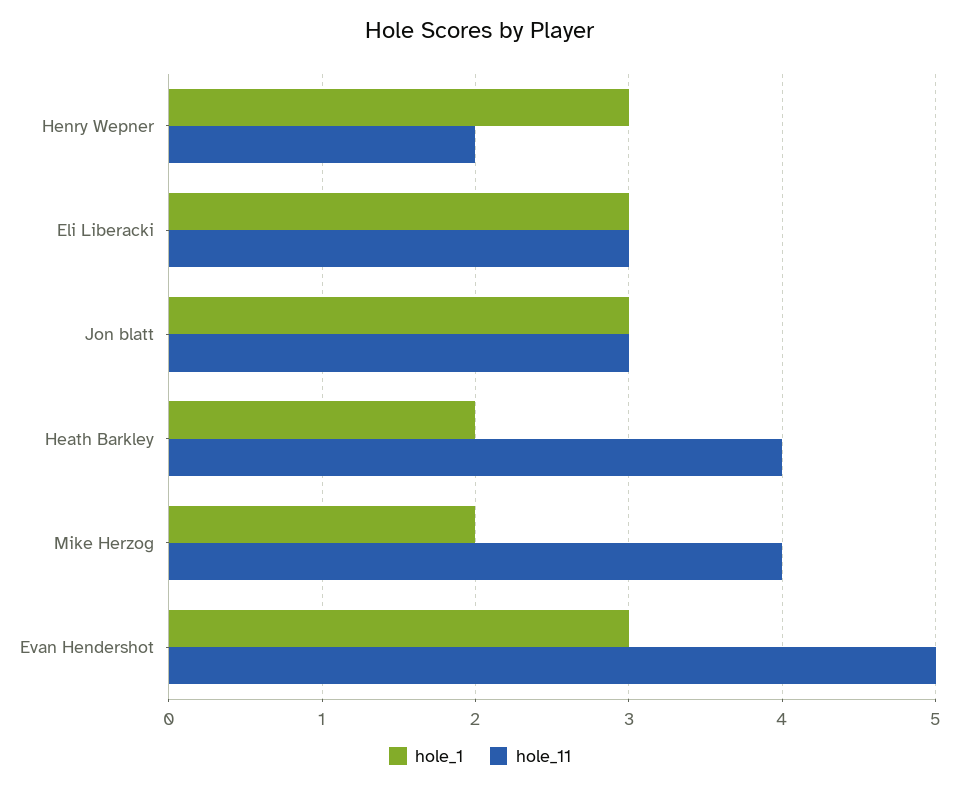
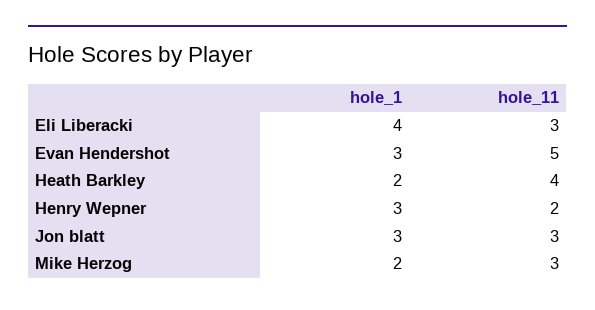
hole_1, Eli Liberacki: 3 -> 4
hole_11, Mike Herzog: 4 -> 3

